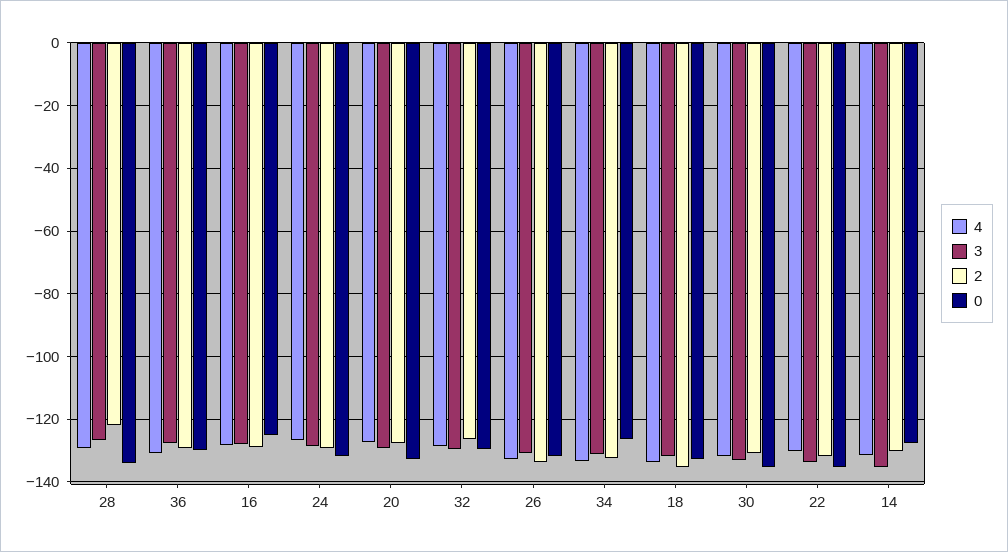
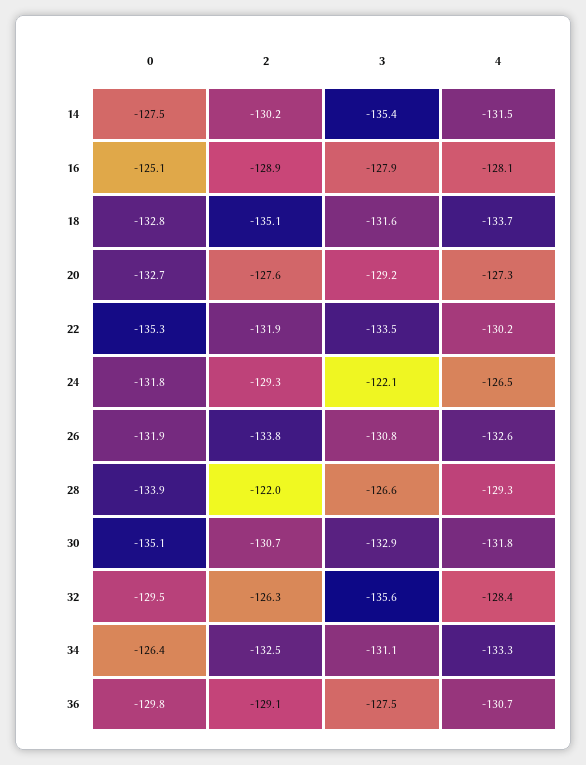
3, 24: -128 -> -122.1
3, 32: -130 -> -135.6

